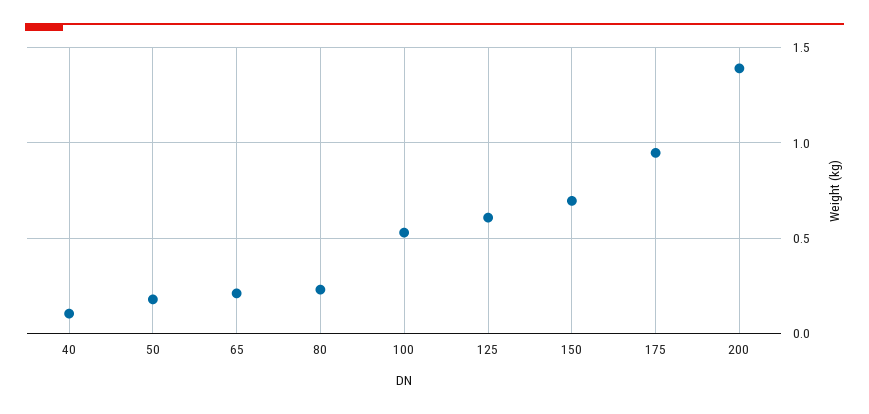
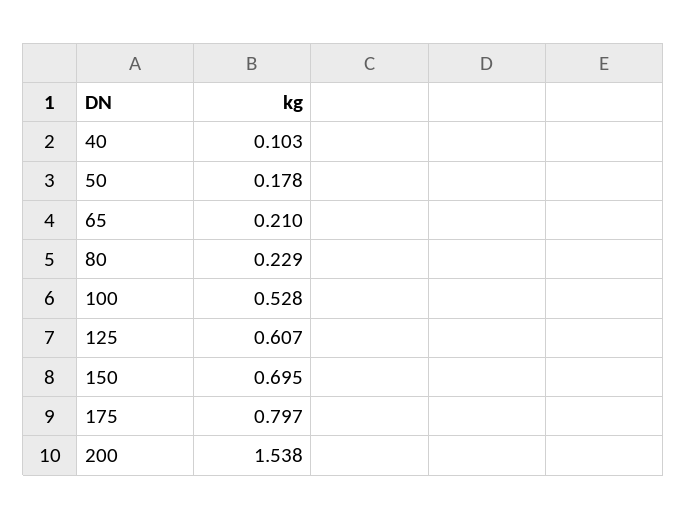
175: 0.95 -> 0.797
200: 1.4 -> 1.538

